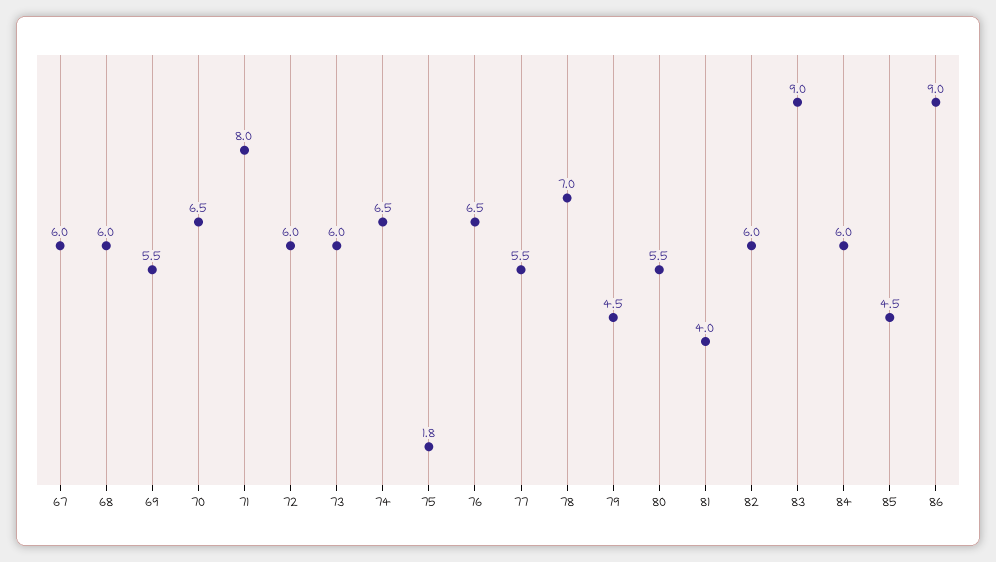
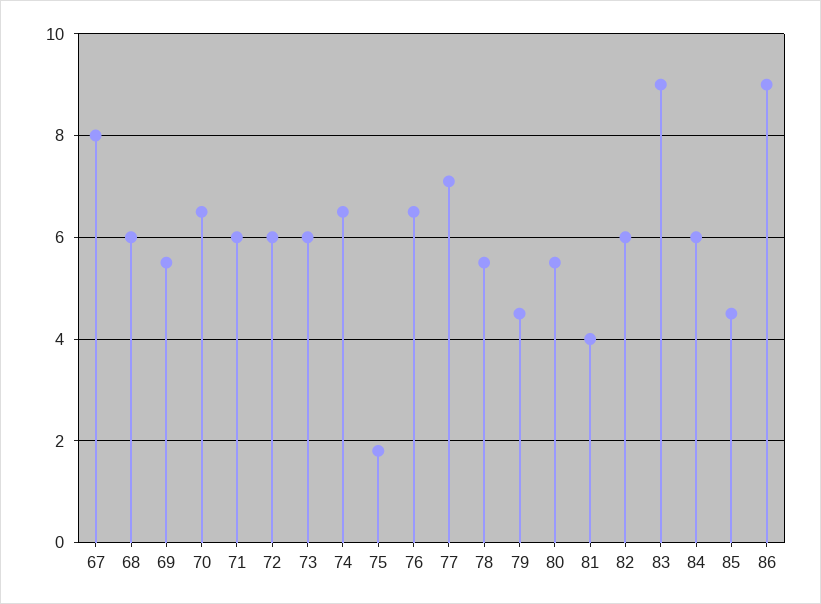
67: 6 -> 8
71: 8 -> 6
77: 5.5 -> 7
78: 7 -> 5.5

